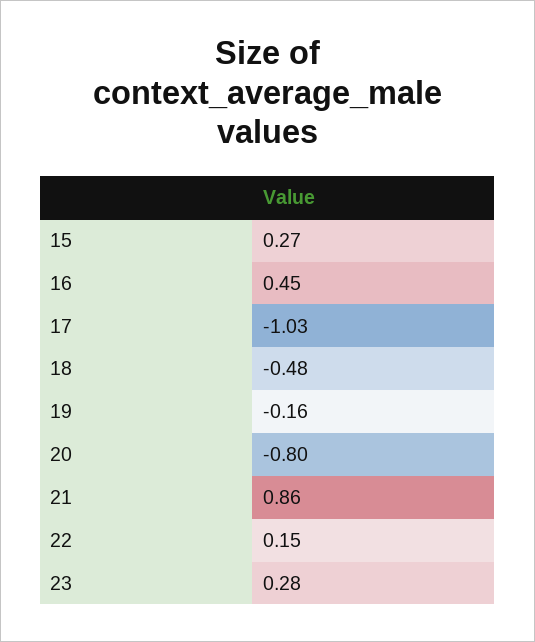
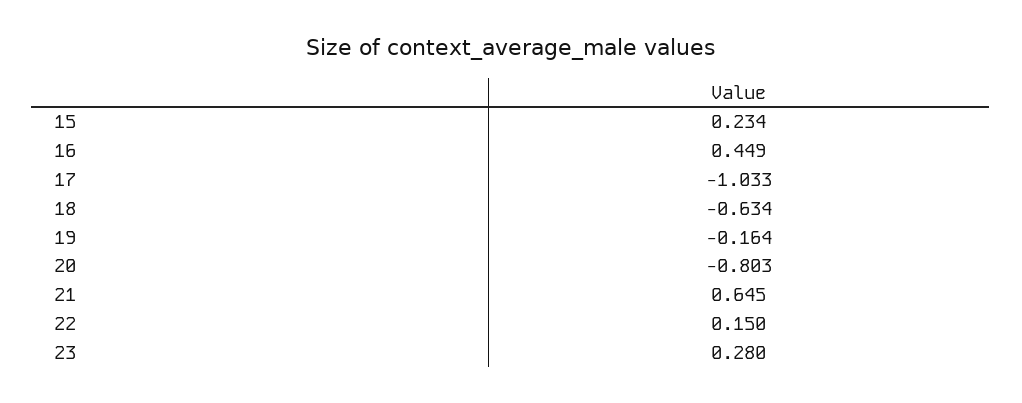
15: 0.27 -> 0.234
18: -0.48 -> -0.634
21: 0.86 -> 0.645

